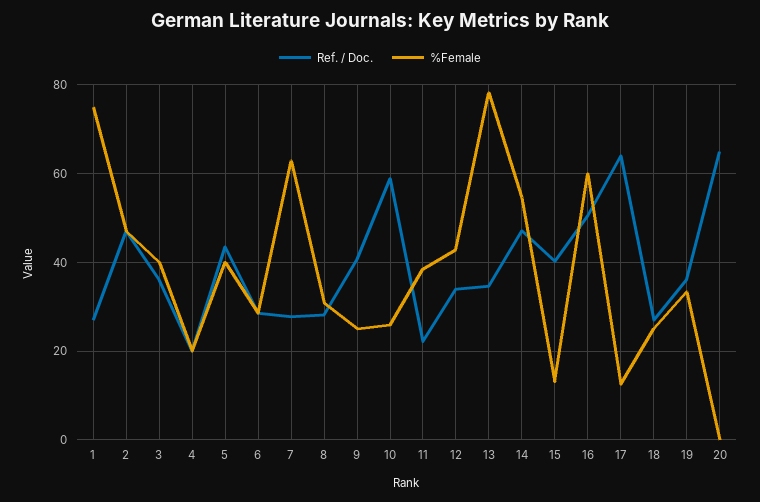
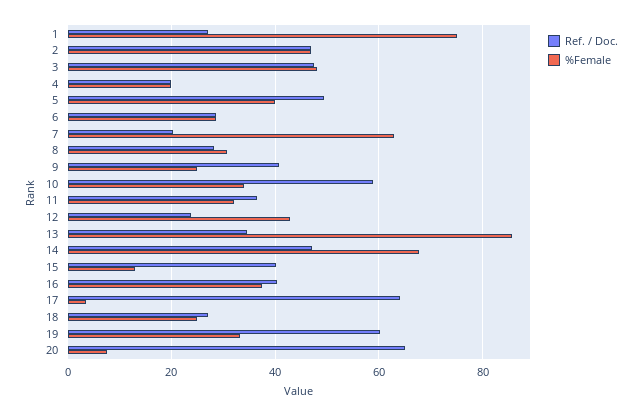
Ref. / Doc., 3: 36 -> 48
%Female, 3: 40 -> 48
Ref. / Doc., 5: 44 -> 50
Ref. / Doc., 7: 28 -> 20
%Female, 10: 26 -> 34
Ref. / Doc., 11: 22 -> 36
%Female, 11: 38 -> 32
Ref. / Doc., 12: 34 -> 24
%Female, 13: 78 -> 86
%Female, 14: 54 -> 68
Ref. / Doc., 16: 50 -> 40
%Female, 16: 60 -> 38
%Female, 17: 12 -> 4
Ref. / Doc., 19: 36 -> 60
%Female, 20: 0 -> 8

